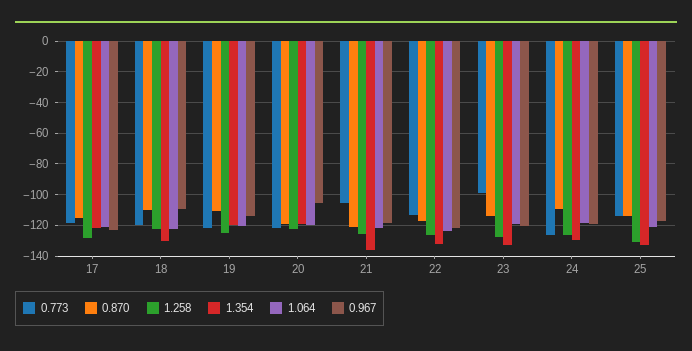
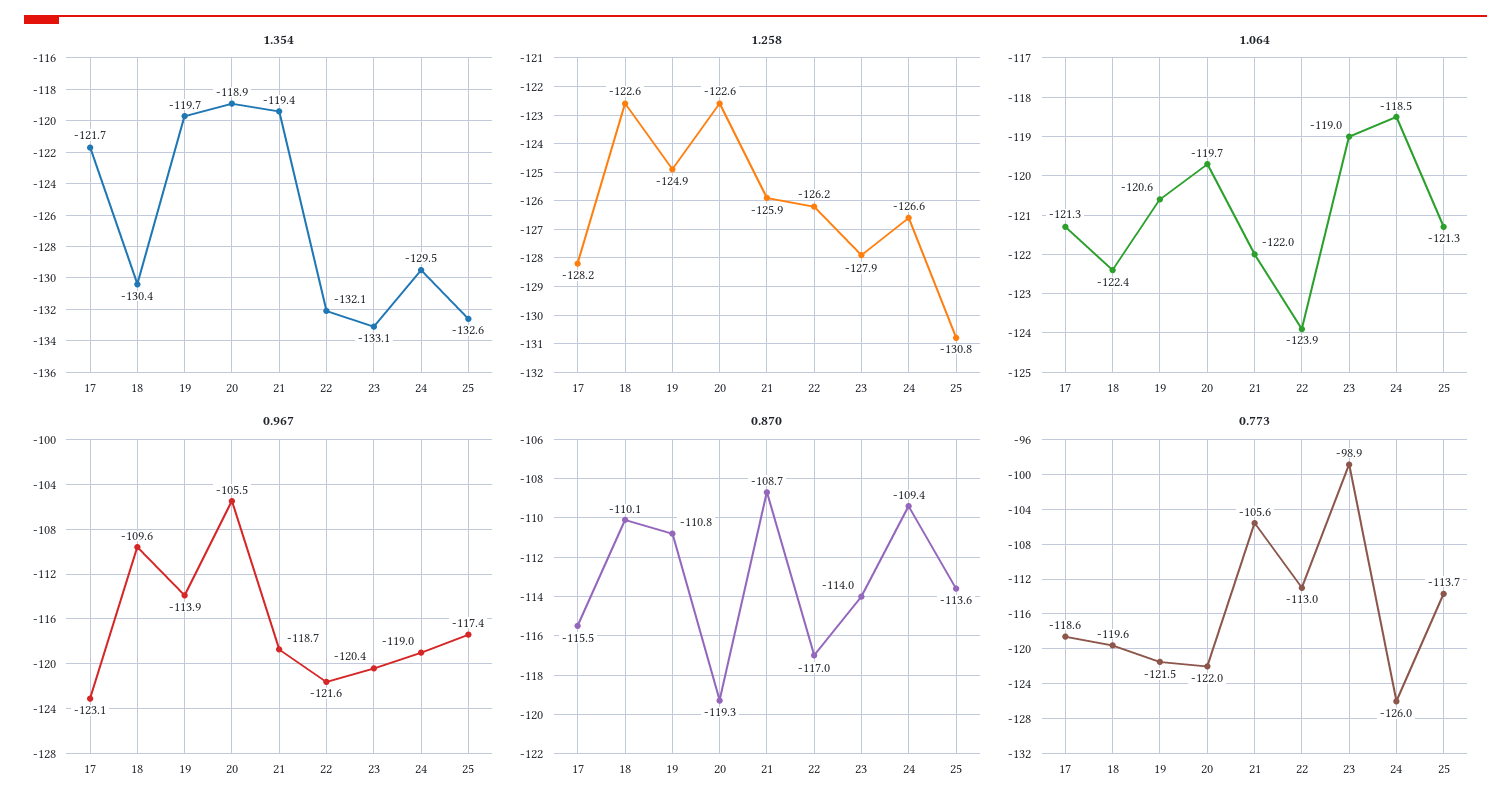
0.870, 21: -120 -> -108.7
1.354, 21: -135 -> -119.4

